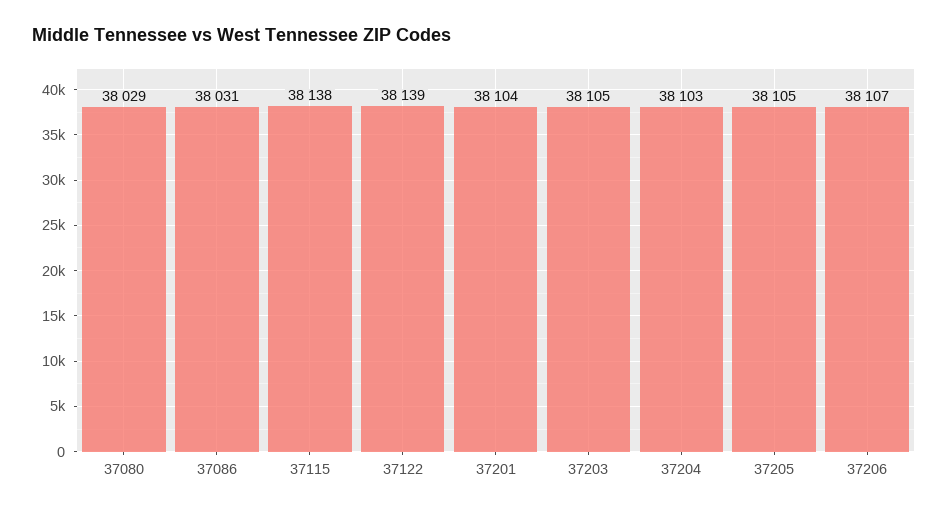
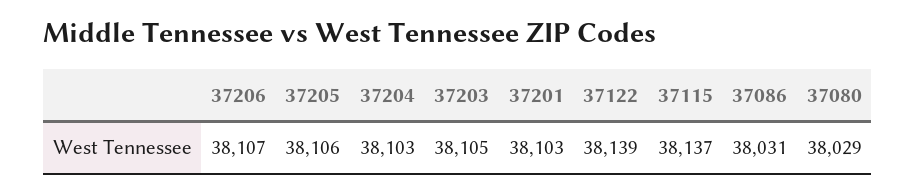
37115: 38138 -> 38137
37201: 38104 -> 38103
37205: 38105 -> 38106

